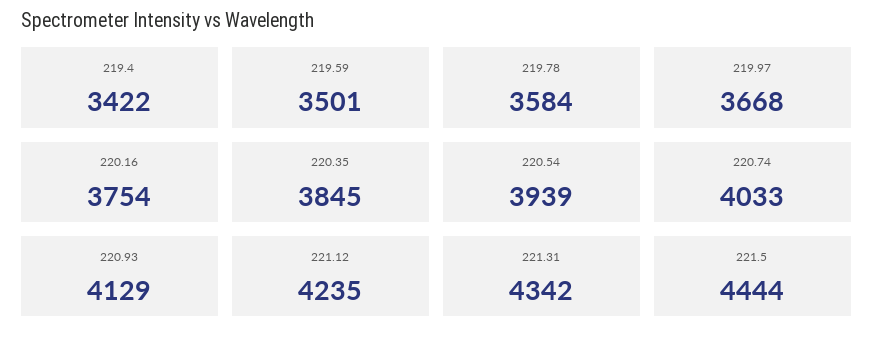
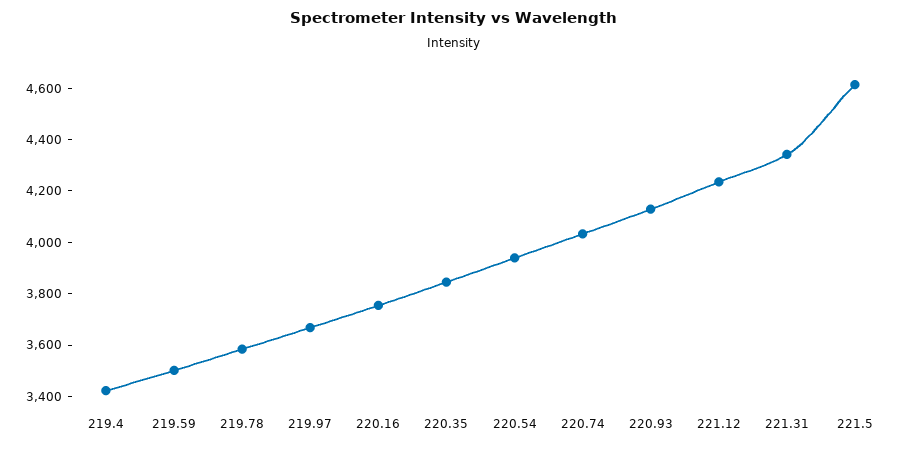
221.5: 4444 -> 4600

